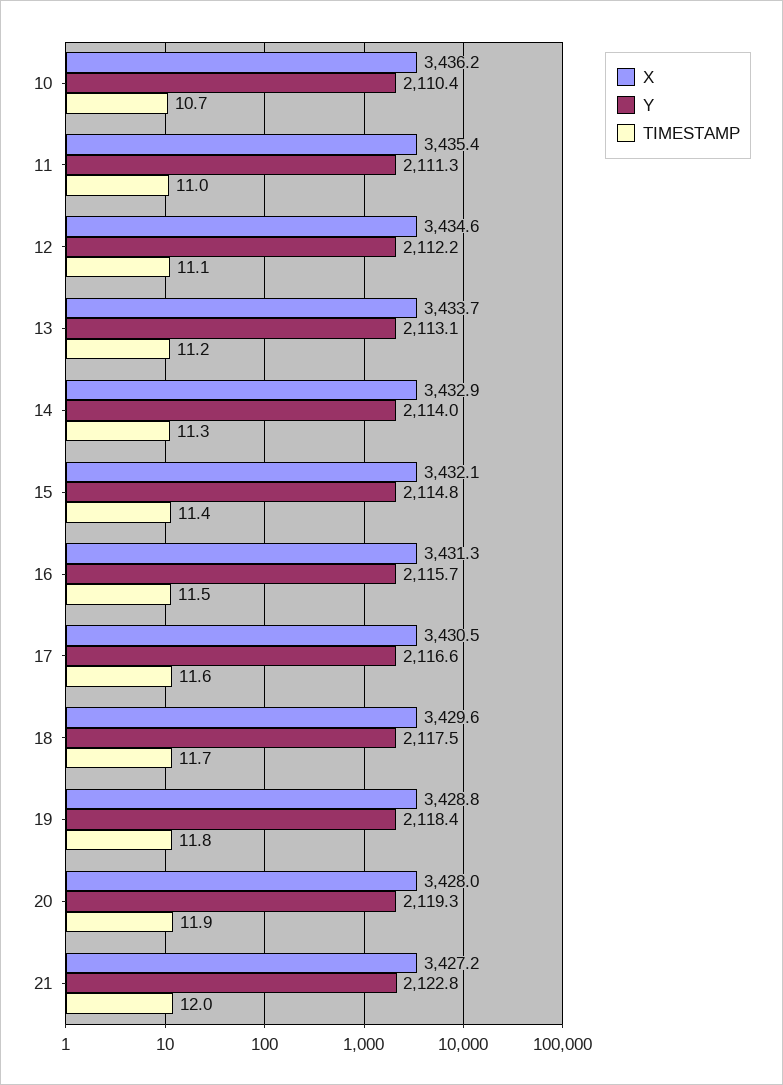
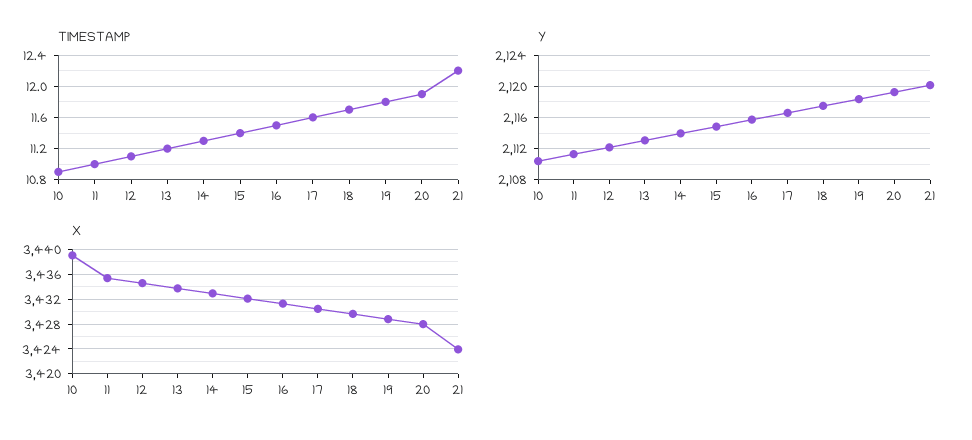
X, 10: 3436.2 -> 3439
TIMESTAMP, 10: 10.7 -> 10.9
X, 21: 3427.2 -> 3424
Y, 21: 2122.8 -> 2120
TIMESTAMP, 21: 12 -> 12.2

